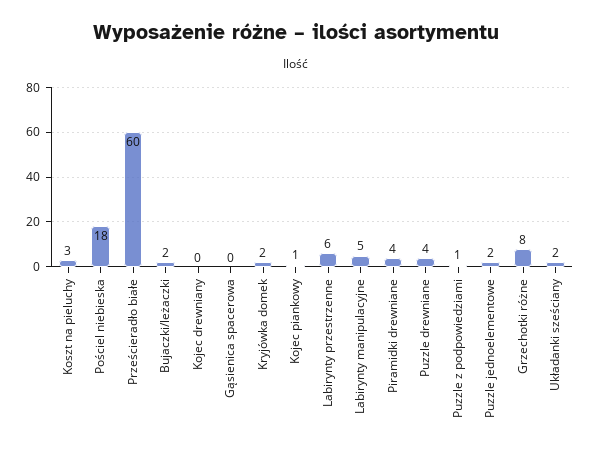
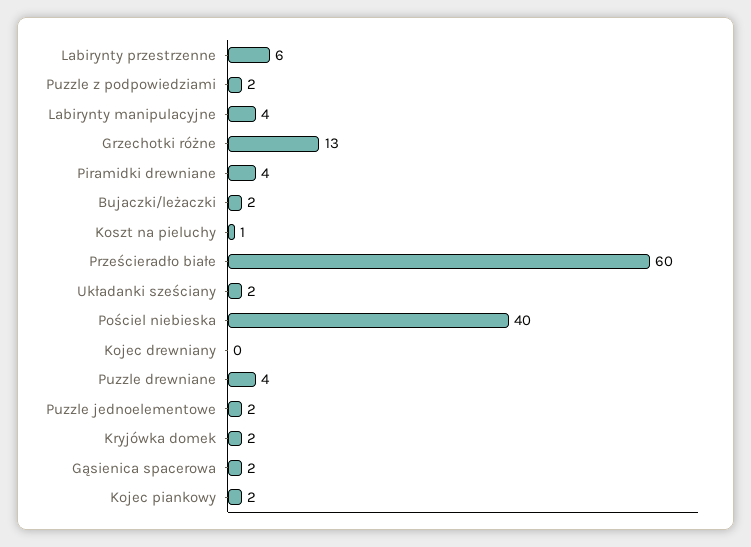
Koszt na pieluchy: 3 -> 1
Pościel niebieska: 18 -> 40
Gąsienica spacerowa: 0 -> 2
Kojec piankowy: 1 -> 2
Labirynty manipulacyjne: 5 -> 4
Puzzle z podpowiedziami: 1 -> 2
Grzechotki różne: 8 -> 13

